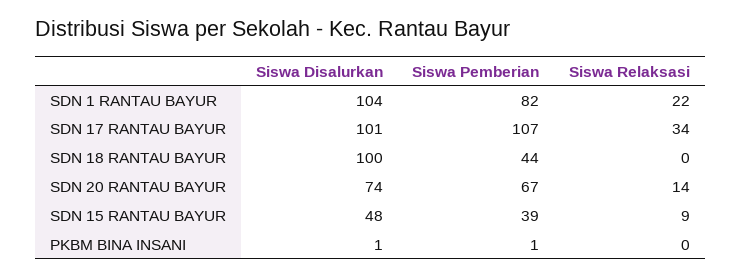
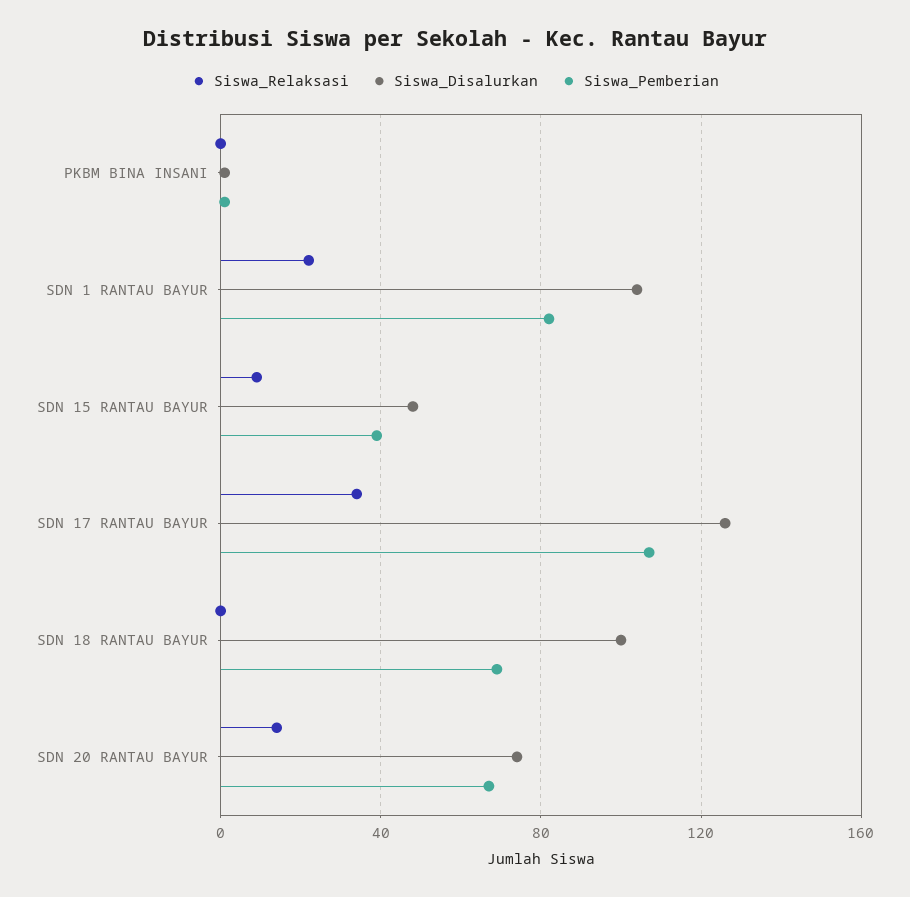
Siswa Disalurkan, SDN 17 RANTAU BAYUR: 101 -> 125
Siswa Pemberian, SDN 18 RANTAU BAYUR: 44 -> 70

